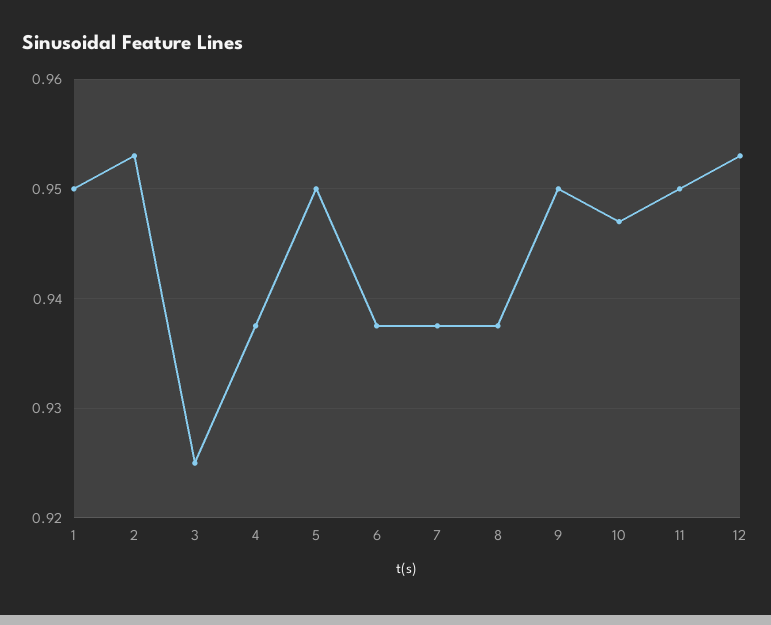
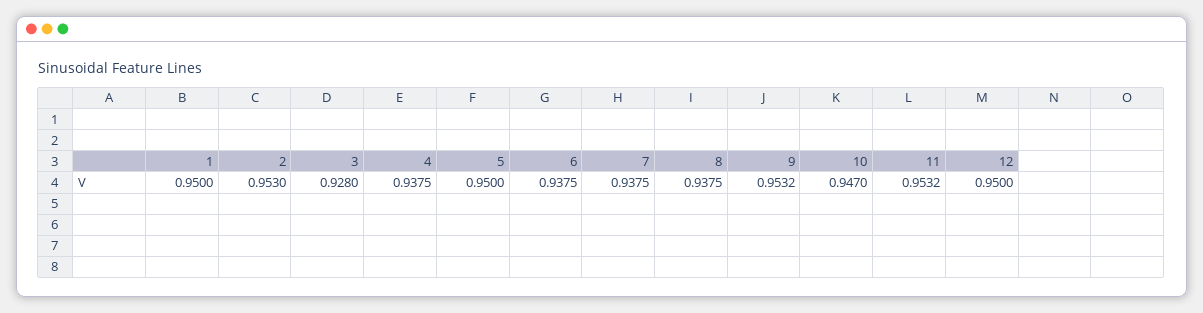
3: 0.925 -> 0.928
9: 0.95 -> 0.9532
11: 0.95 -> 0.9532
12: 0.953 -> 0.95

